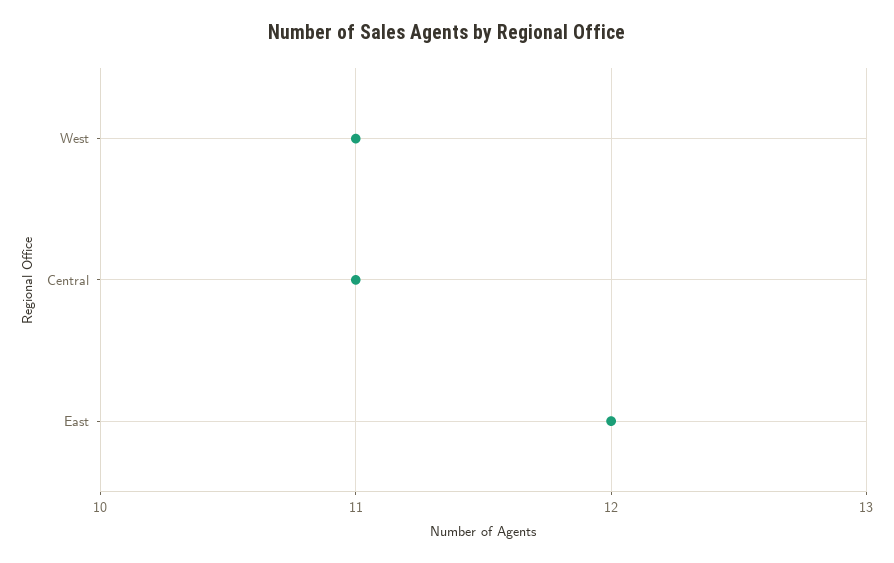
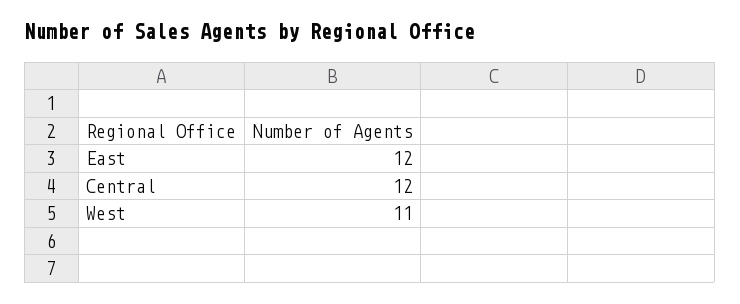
Central: 11 -> 12

